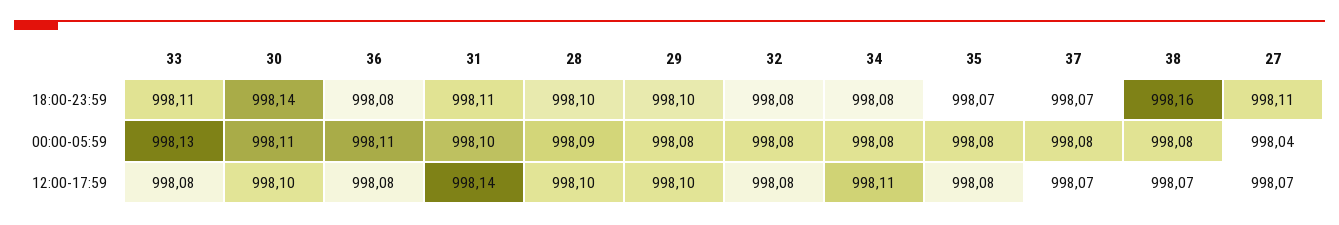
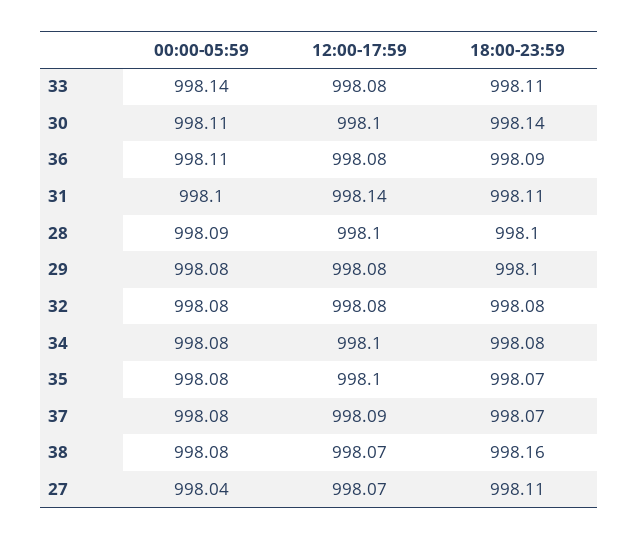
36, 18:00-23:59: 998.08 -> 998.09
33, 00:00-05:59: 998.13 -> 998.14
29, 12:00-17:59: 998.1 -> 998.08
34, 12:00-17:59: 998.11 -> 998.1
35, 12:00-17:59: 998.08 -> 998.1
37, 12:00-17:59: 998.07 -> 998.09

